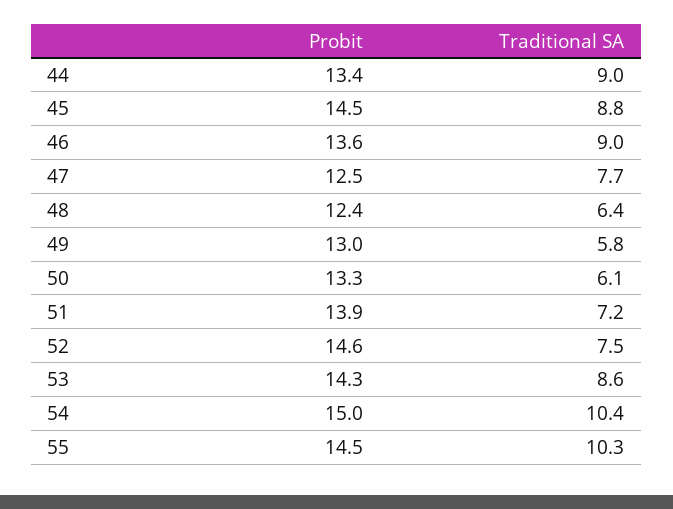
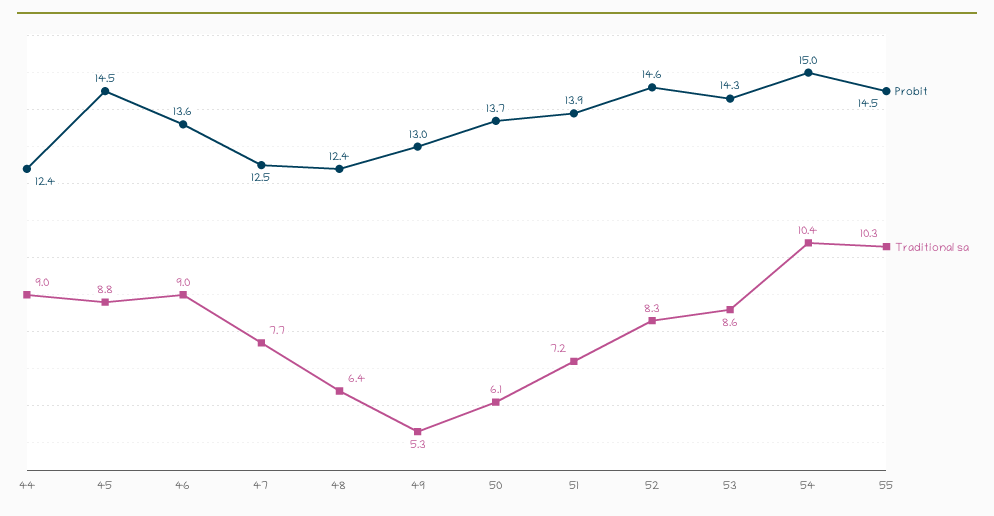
Probit, 44: 13.4 -> 12.4
Traditional SA, 49: 5.8 -> 5.3
Probit, 50: 13.3 -> 13.7
Traditional SA, 52: 7.5 -> 8.3

